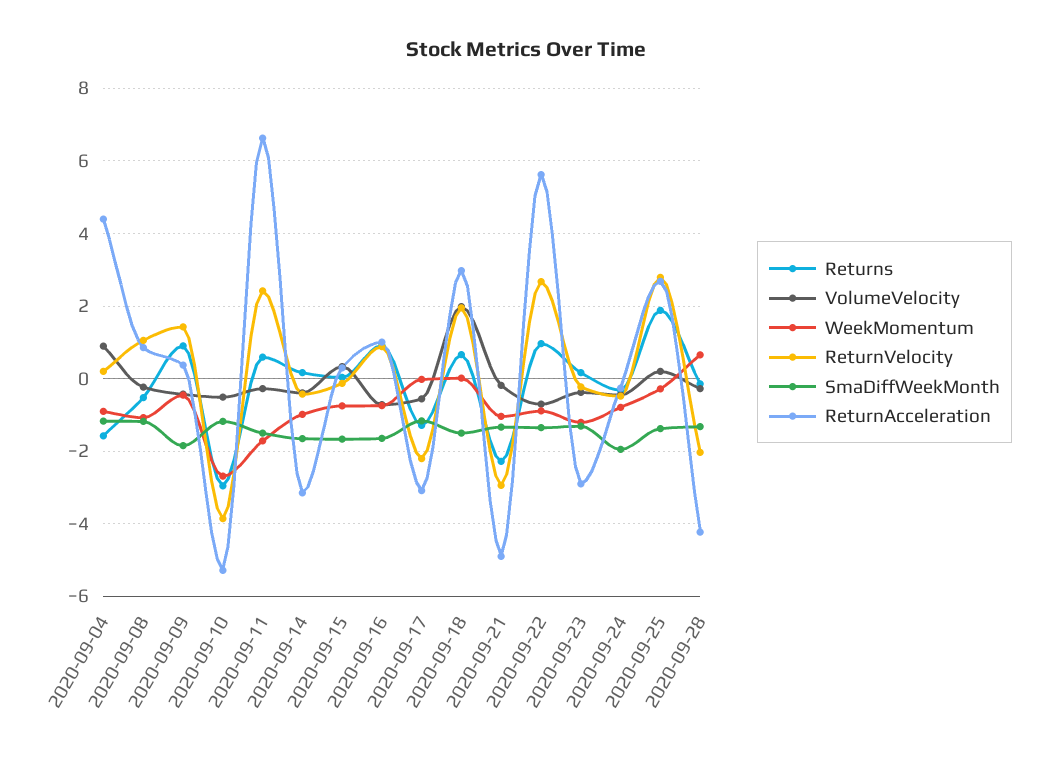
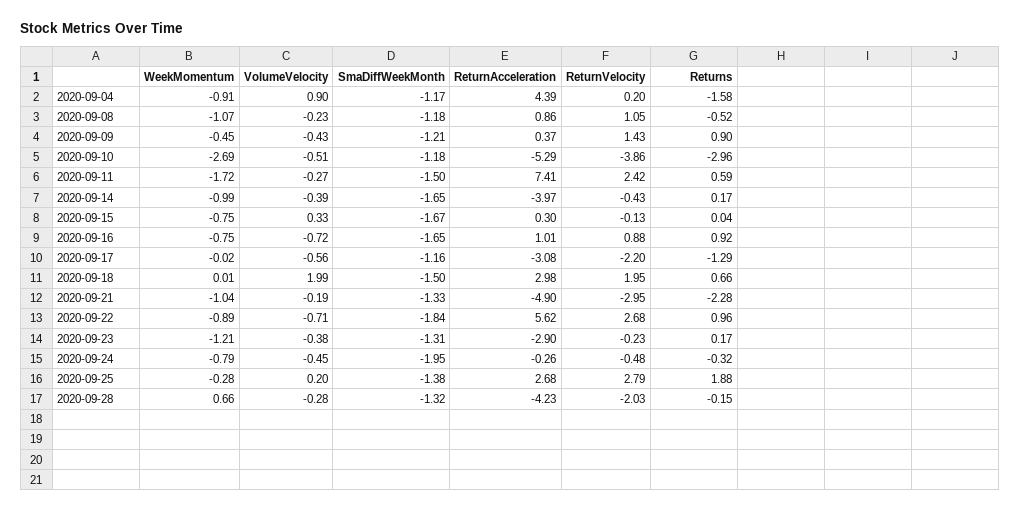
SmaDiffWeekMonth, 2020-09-09: -1.8 -> -1.21
ReturnAcceleration, 2020-09-11: 6.6 -> 7.41
ReturnAcceleration, 2020-09-14: -3.2 -> -3.97
SmaDiffWeekMonth, 2020-09-22: -1.4 -> -1.84

